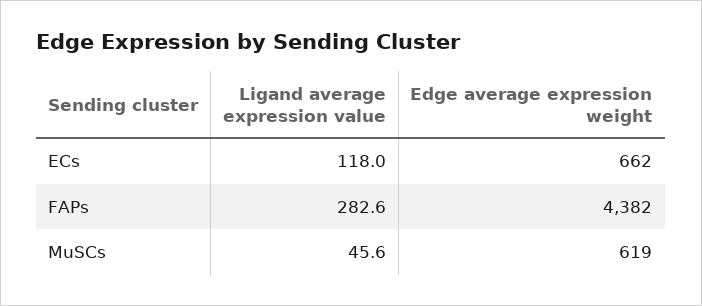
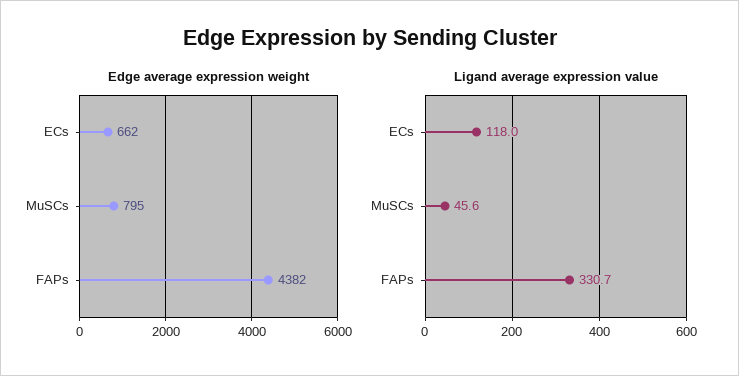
Ligand average expression value, FAPs: 282.6 -> 330.7
Edge average expression weight, MuSCs: 619 -> 795

